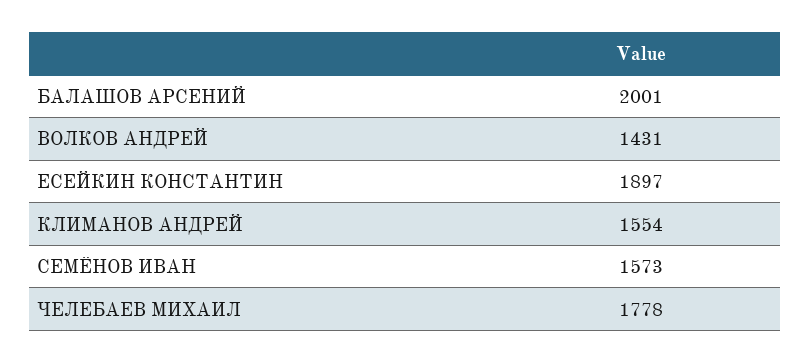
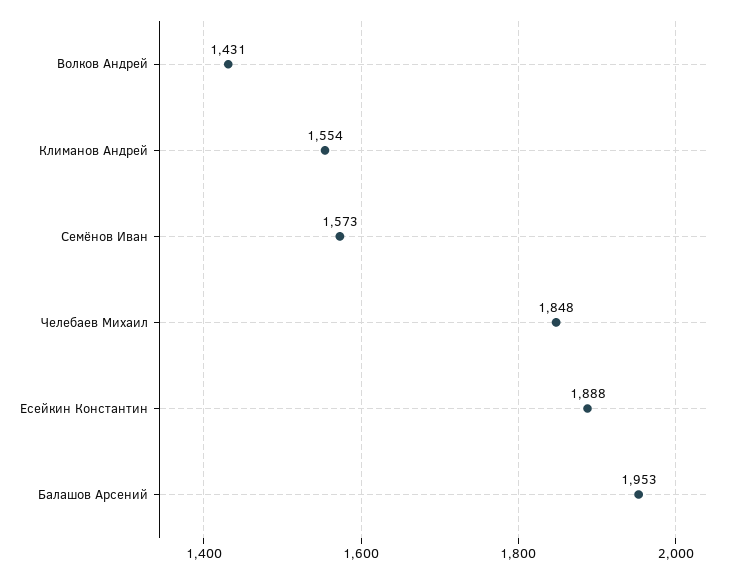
БАЛАШОВ АРСЕНИЙ: 2001 -> 1953
ЕСЕЙКИН КОНСТАНТИН: 1897 -> 1888
ЧЕЛЕБАЕВ МИХАИЛ: 1778 -> 1848

